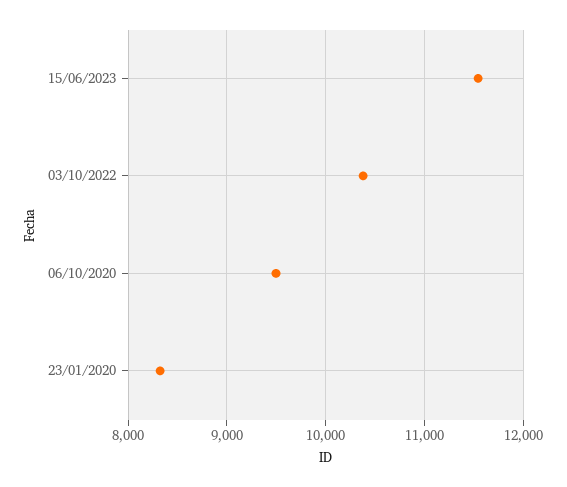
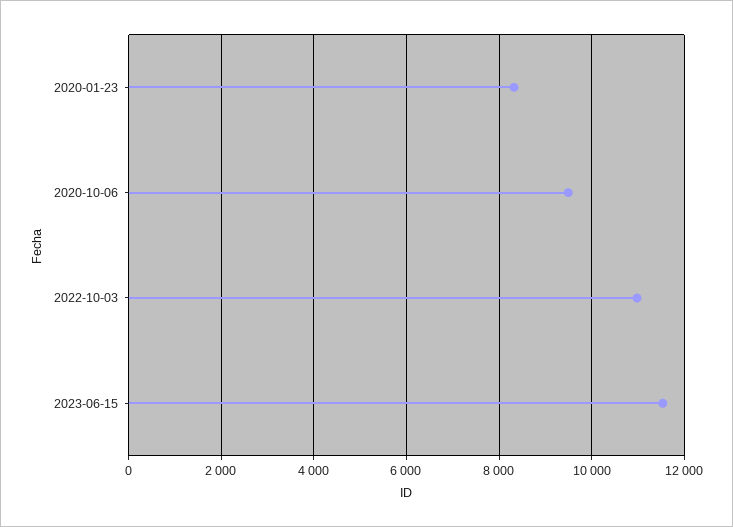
03/10/2022: 10400 -> 11000

